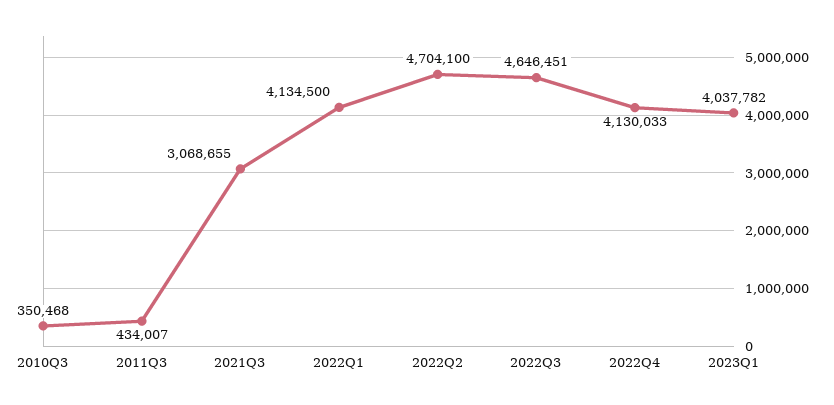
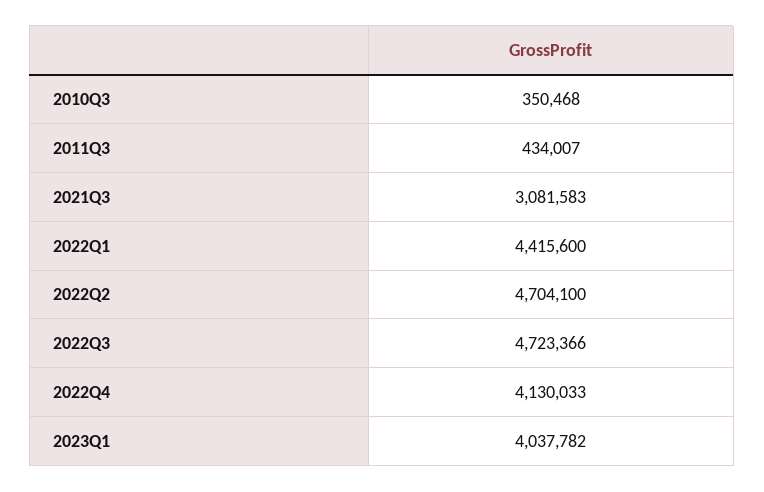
2021Q3: 3068655 -> 3081583
2022Q1: 4134500 -> 4415600
2022Q3: 4646451 -> 4723366

